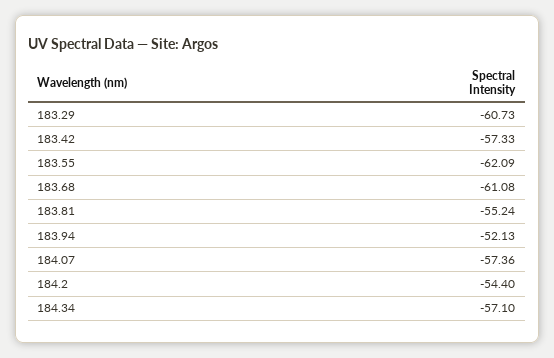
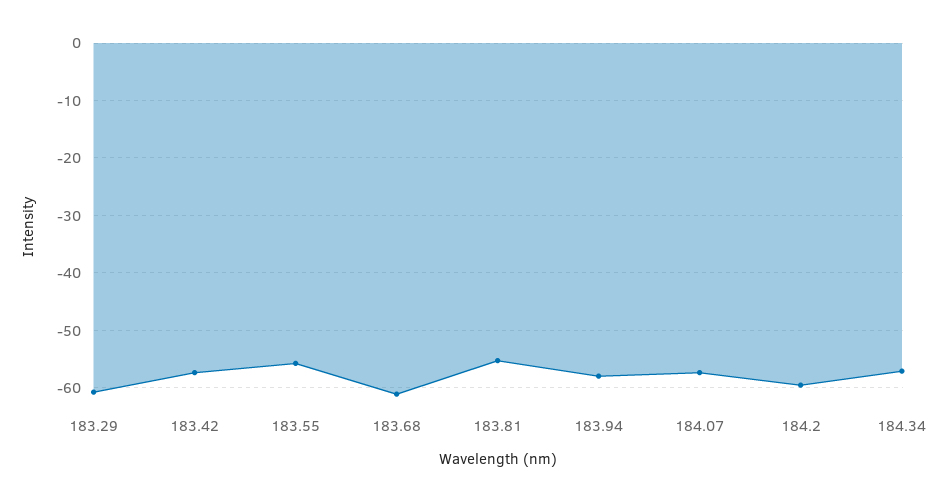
183.55: -62.09 -> -56
183.94: -52.13 -> -58
184.2: -54.4 -> -60

